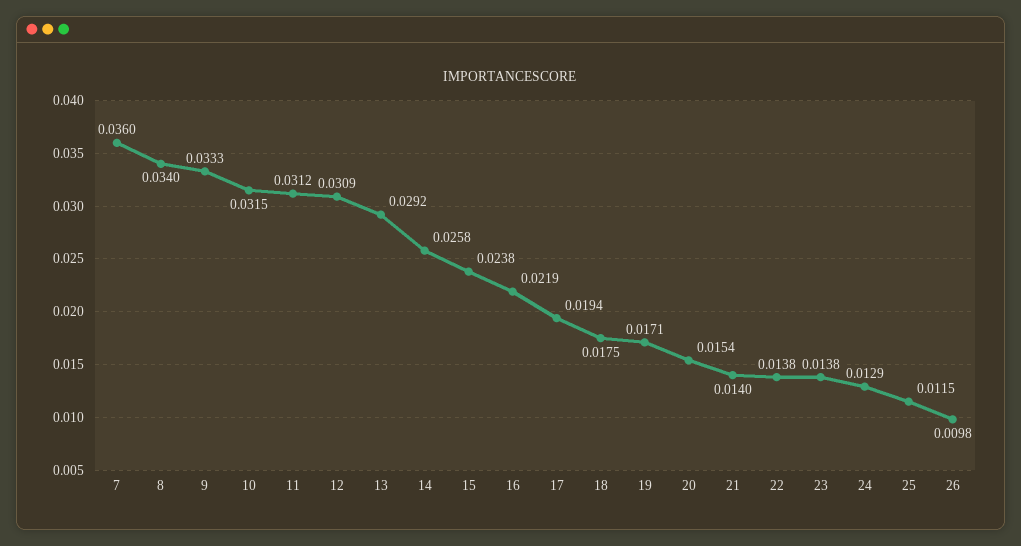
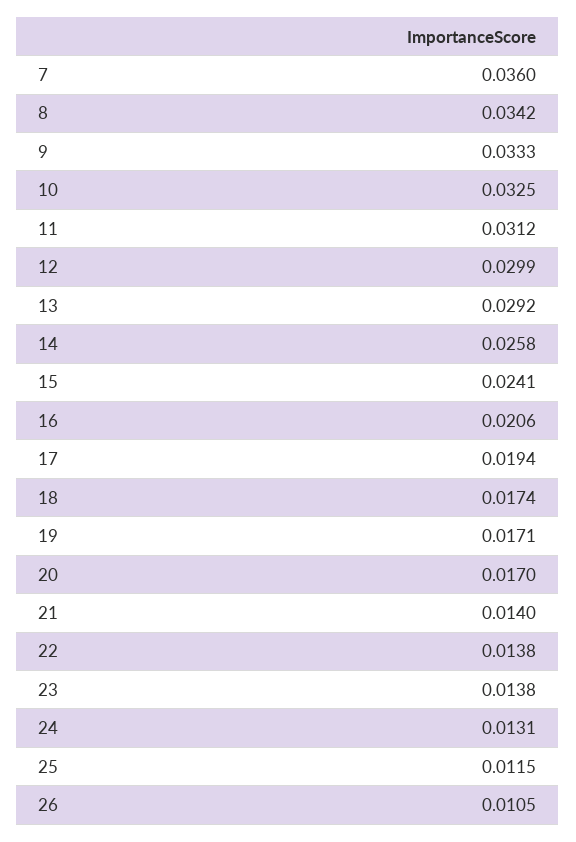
8: 0.034 -> 0.0342
10: 0.0315 -> 0.0325
12: 0.0309 -> 0.0299
15: 0.0238 -> 0.0241
16: 0.0219 -> 0.0206
18: 0.0175 -> 0.0174
20: 0.0154 -> 0.017
24: 0.0129 -> 0.0131
26: 0.0098 -> 0.0105

